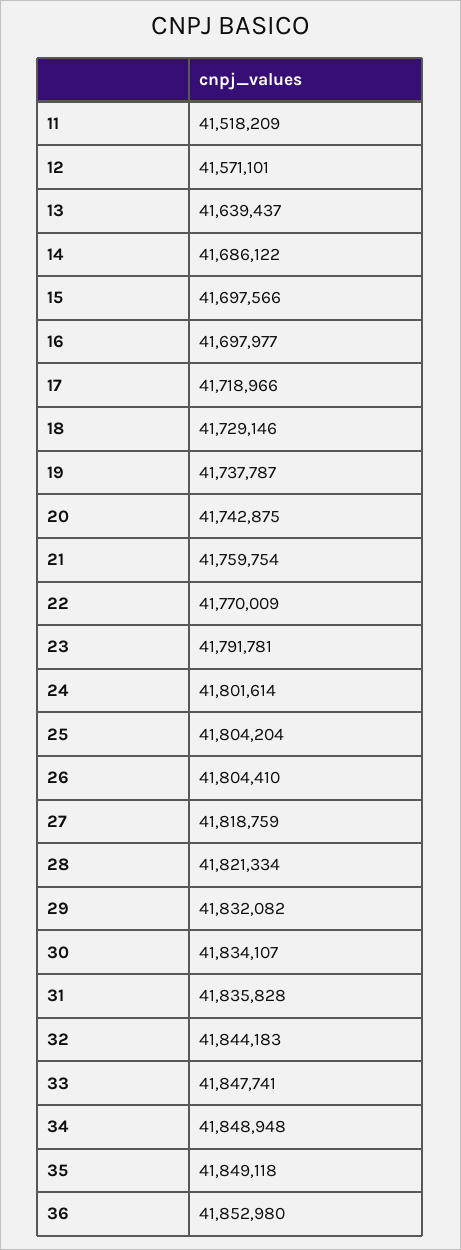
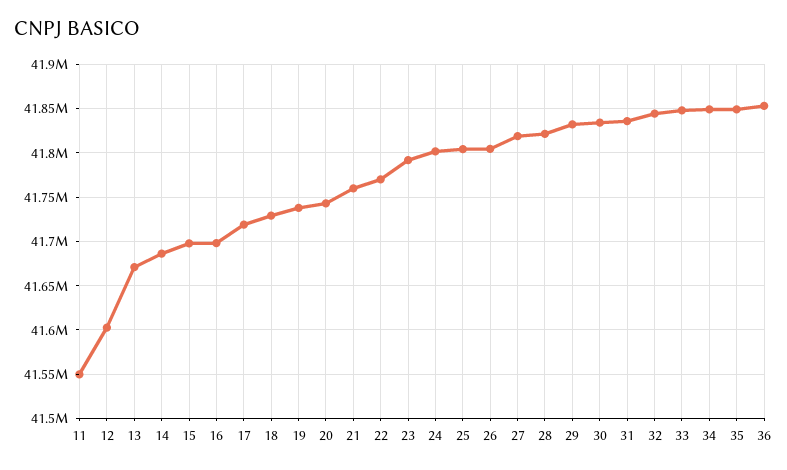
11: 41518209 -> 41550000
12: 41571101 -> 41600000
13: 41639437 -> 41670000

